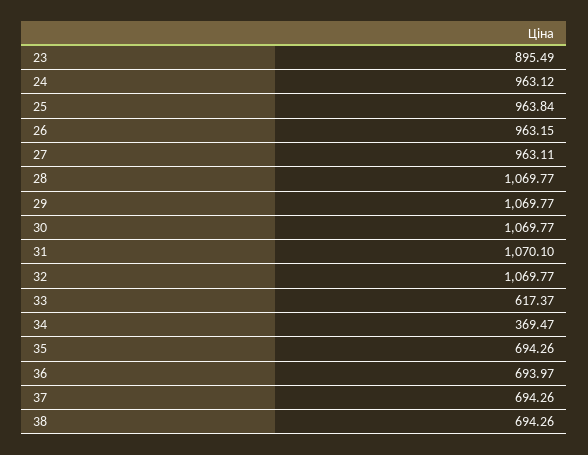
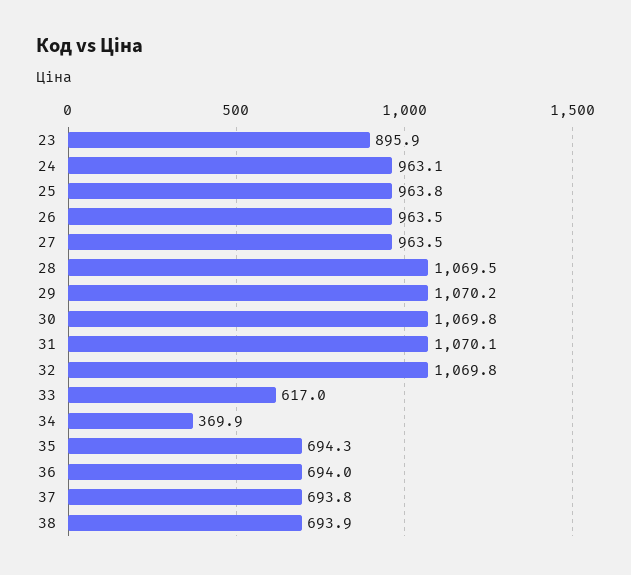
23: 895.49 -> 895.9
26: 963.15 -> 963.5
27: 963.11 -> 963.5
28: 1069.77 -> 1069.5
29: 1069.77 -> 1070.2
33: 617.37 -> 617
34: 369.47 -> 369.9
37: 694.26 -> 693.8
38: 694.26 -> 693.9

